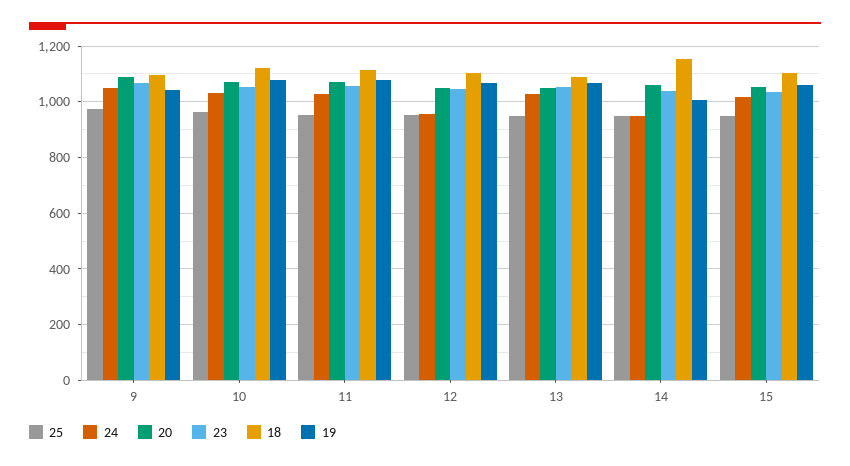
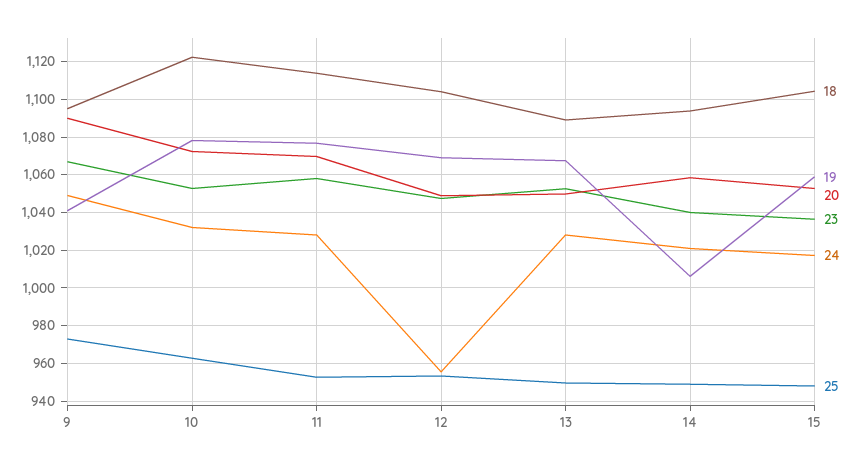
24, 14: 950 -> 1020
18, 14: 1150 -> 1095

